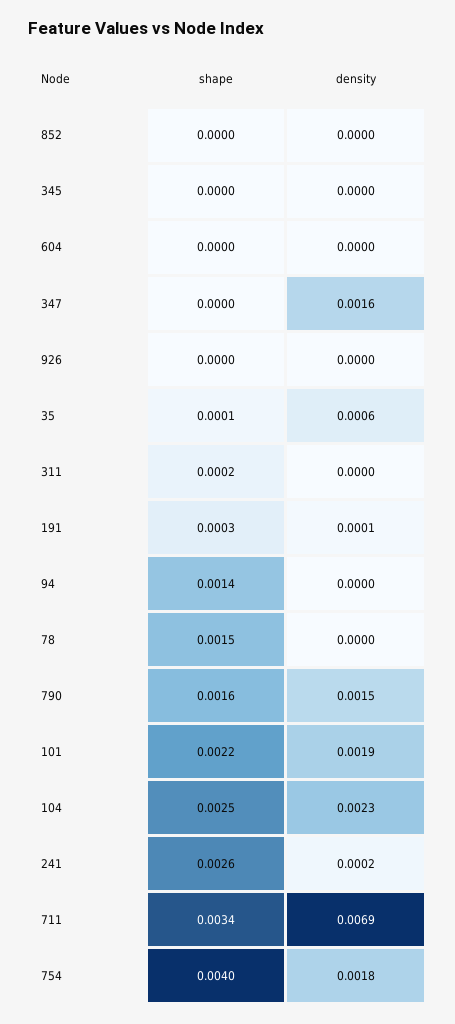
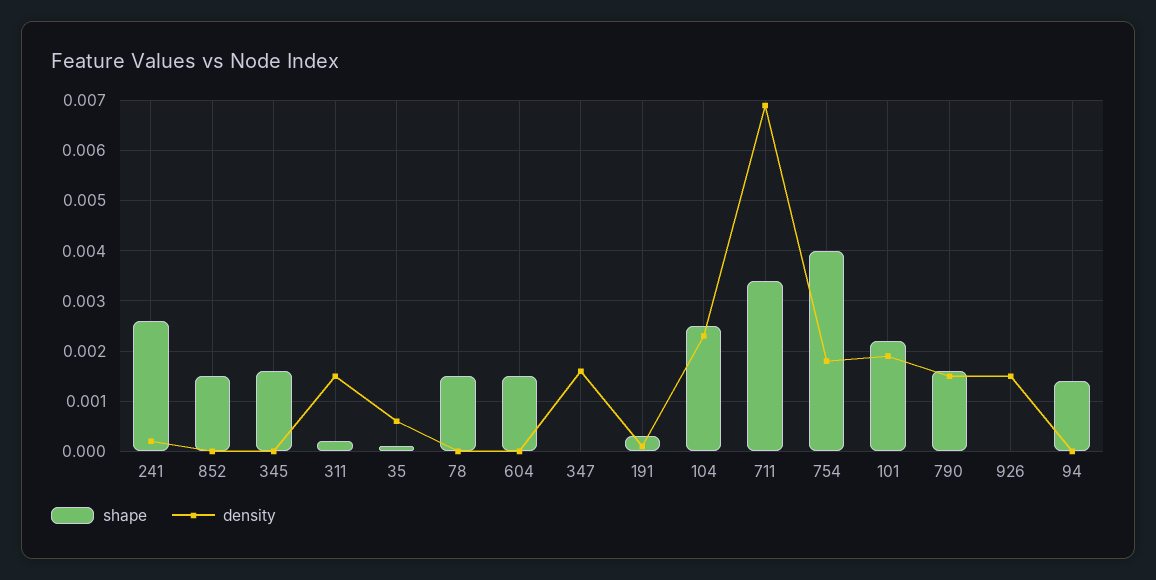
shape, 852: 0 -> 0.0015
shape, 345: 0 -> 0.0015
shape, 604: 0 -> 0.0015
density, 926: 0 -> 0.0015
density, 311: 0 -> 0.0015

